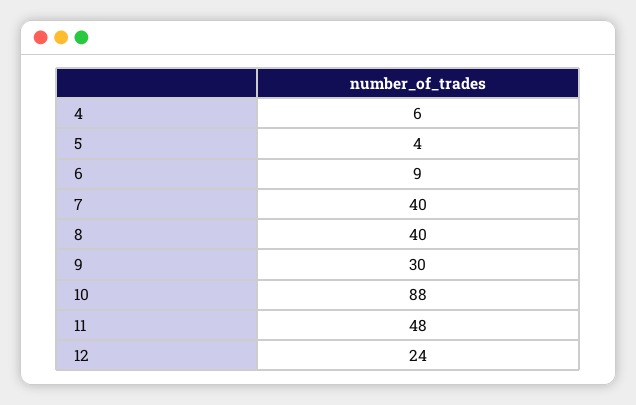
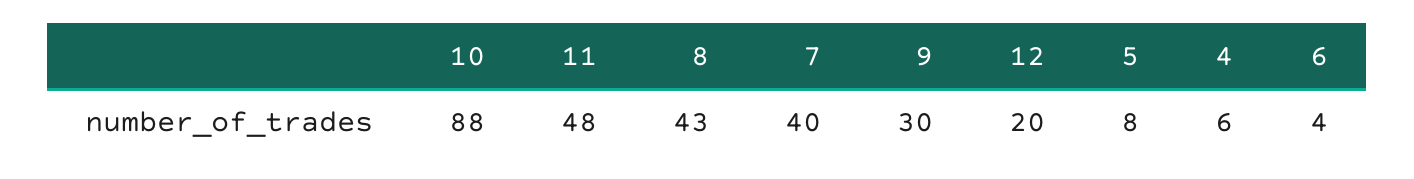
5: 4 -> 8
6: 9 -> 4
8: 40 -> 43
12: 24 -> 20

